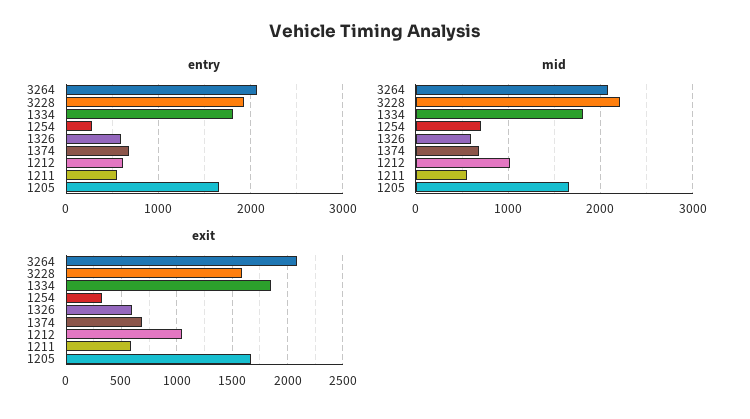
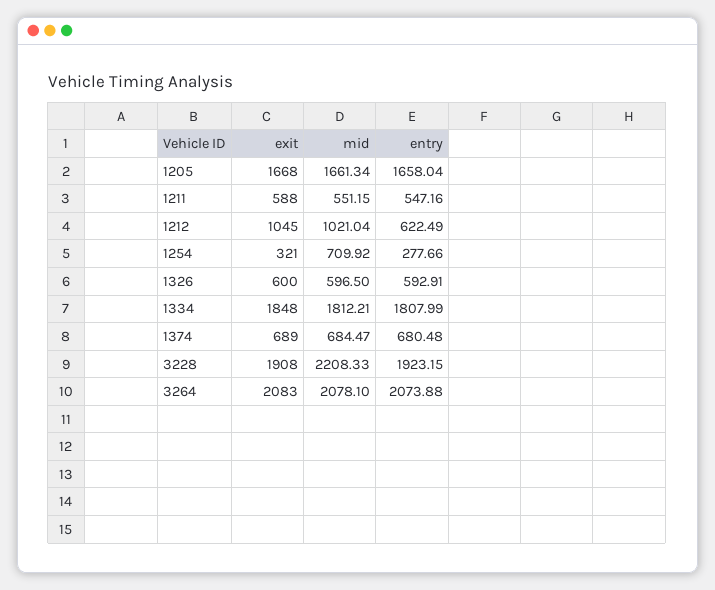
exit, 3228: 1600 -> 1908

